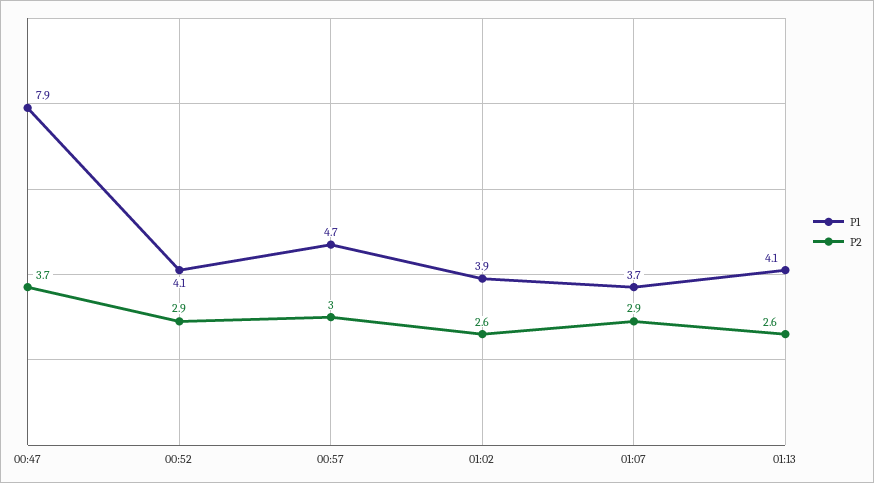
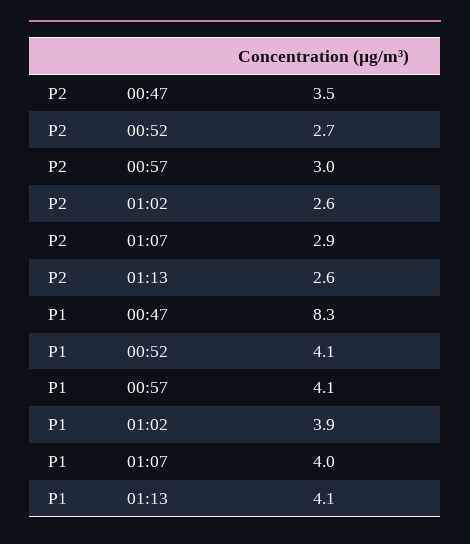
P1, 00:47: 7.9 -> 8.3
P2, 00:47: 3.7 -> 3.5
P2, 00:52: 2.9 -> 2.7
P1, 00:57: 4.7 -> 4.1
P1, 01:07: 3.7 -> 4

